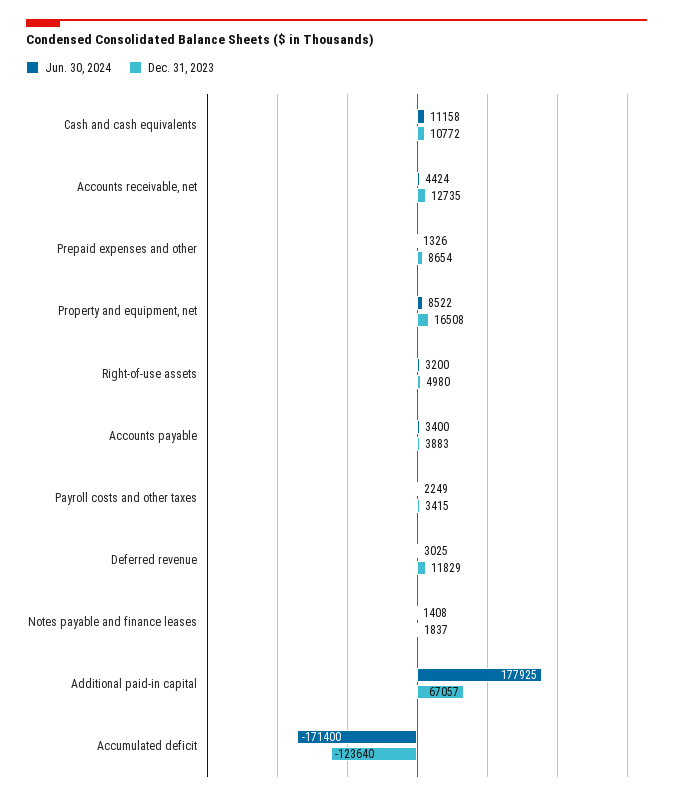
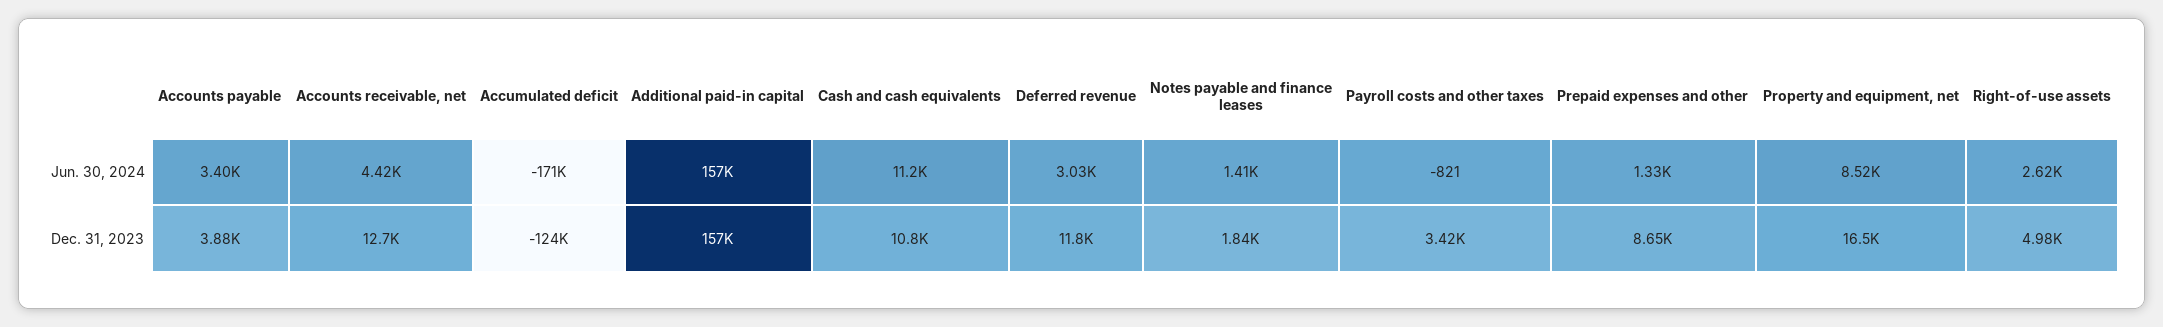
Jun. 30, 2024, Right-of-use assets: 3200 -> 2620
Jun. 30, 2024, Payroll costs and other taxes: 2249 -> -821
Jun. 30, 2024, Additional paid-in capital: 177925 -> 157000
Dec. 31, 2023, Additional paid-in capital: 67057 -> 157000

